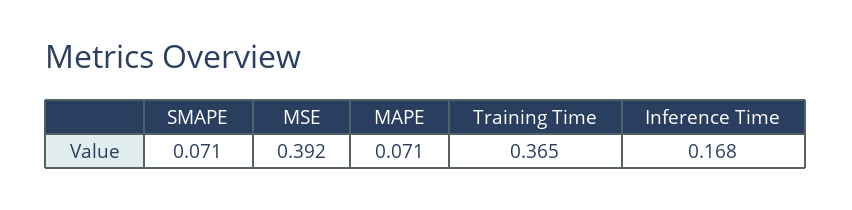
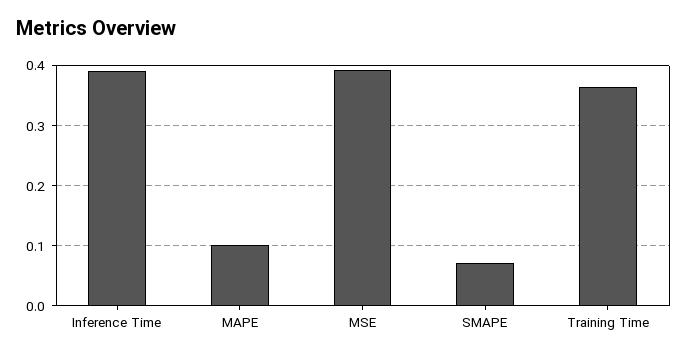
MAPE: 0.071 -> 0.1
Inference Time: 0.168 -> 0.39

